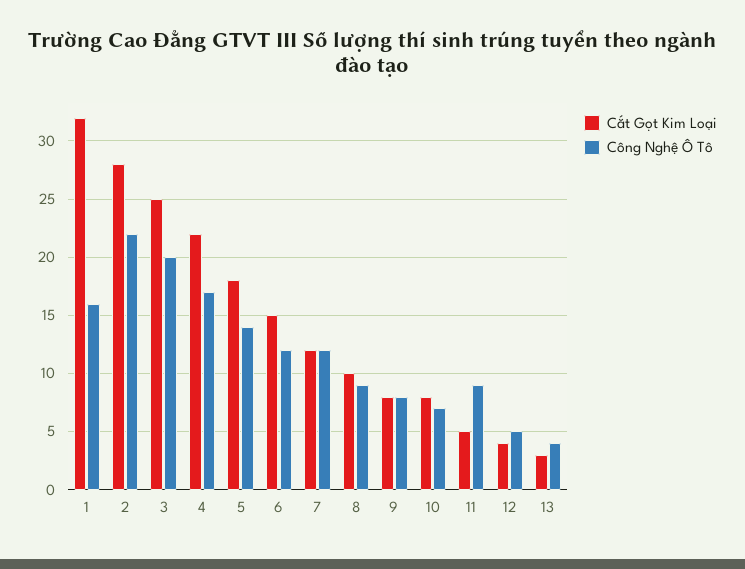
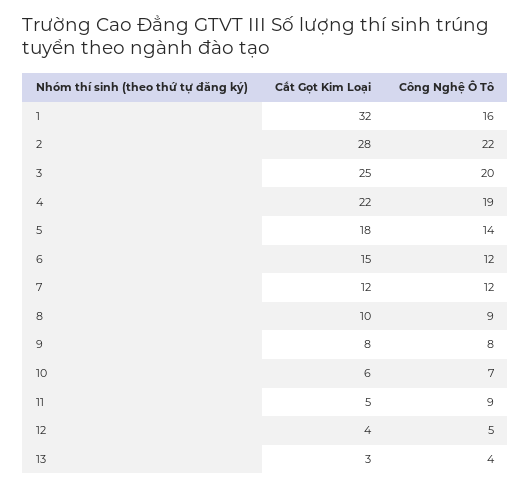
Công Nghệ Ô Tô, 4: 17 -> 19
Cắt Gọt Kim Loại, 10: 8 -> 6

